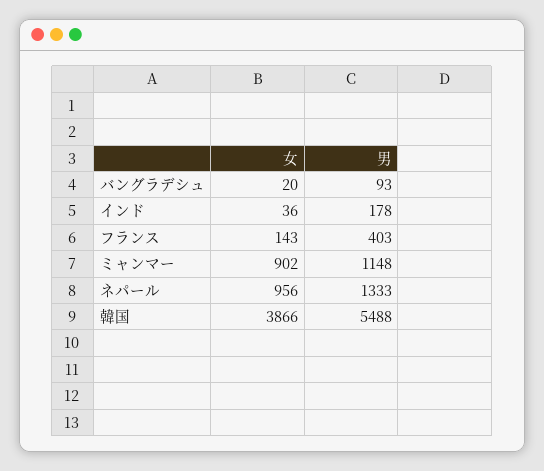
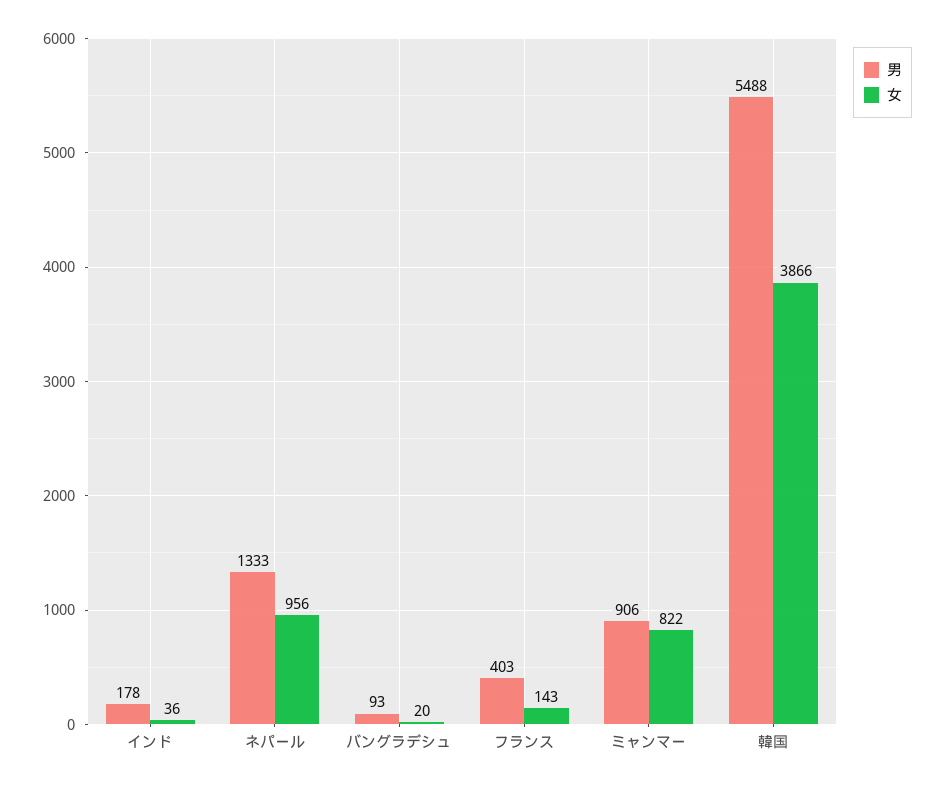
女, ミャンマー: 902 -> 822
男, ミャンマー: 1148 -> 906

